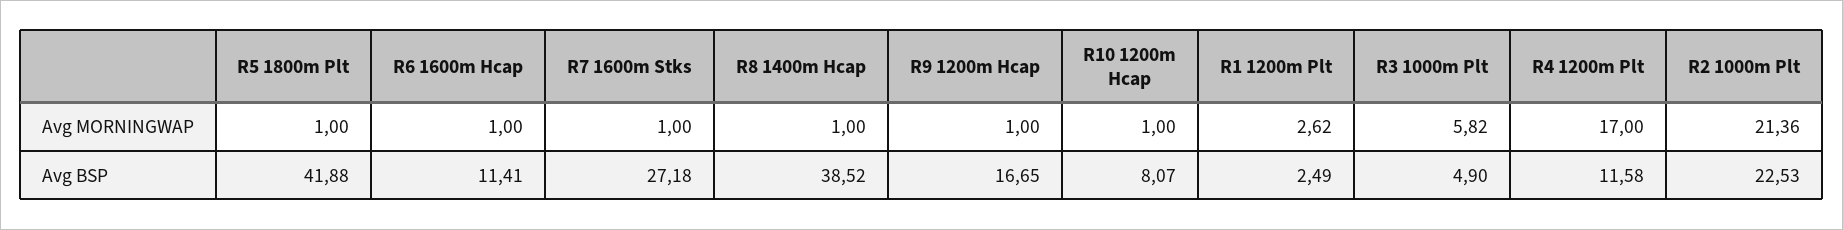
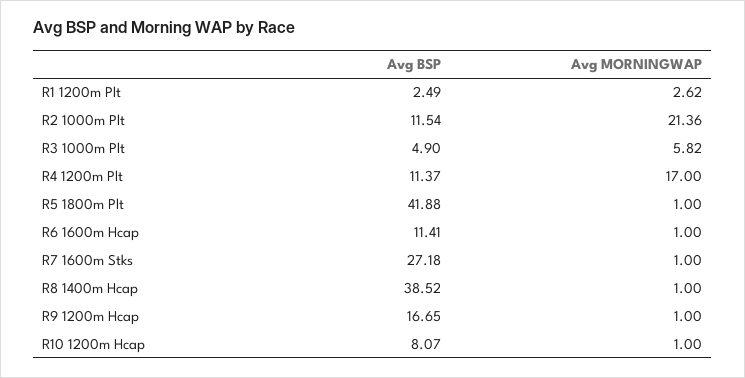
R4 1200m Plt, Avg BSP: 11.58 -> 11.37
R2 1000m Plt, Avg BSP: 22.53 -> 11.54

